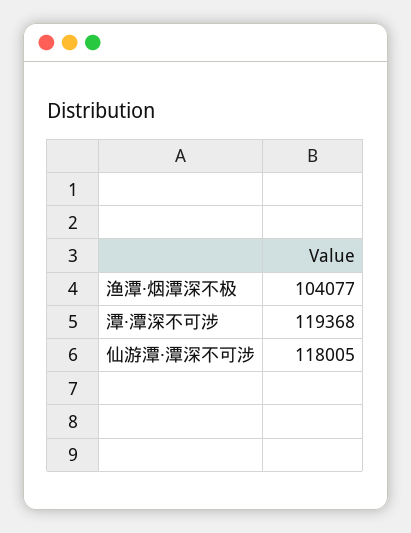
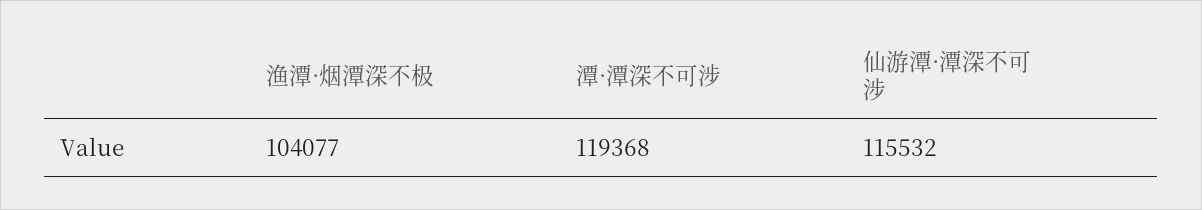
仙游潭·潭深不可涉: 118005 -> 115532

